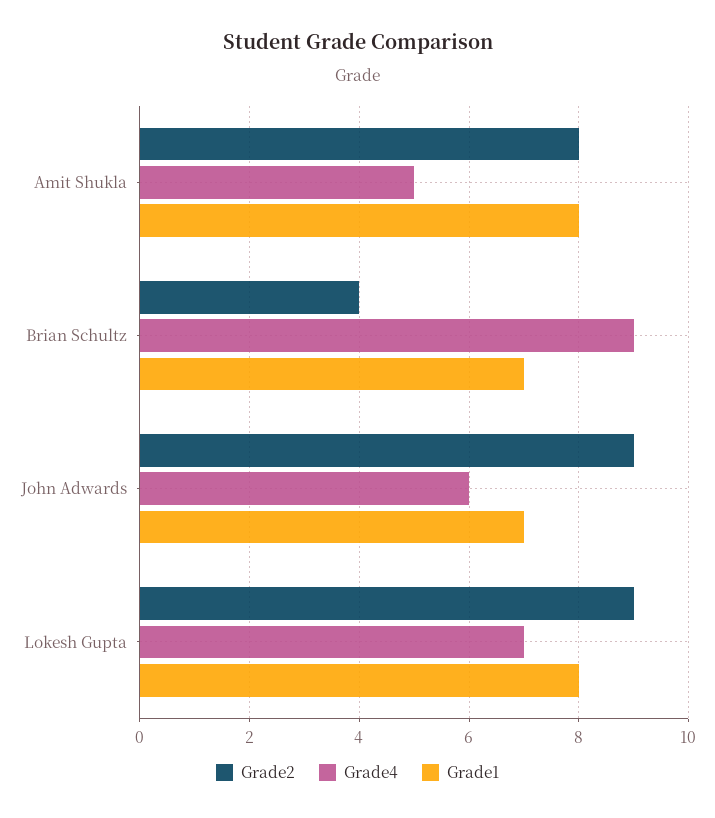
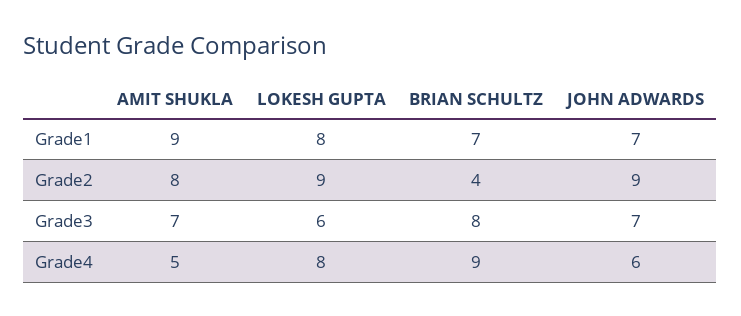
Grade1, Amit Shukla: 8 -> 9
Grade4, Lokesh Gupta: 7 -> 8
Grade3, Amit Shukla: none -> 7
Grade3, Lokesh Gupta: none -> 6
Grade3, Brian Schultz: none -> 8
Grade3, John Adwards: none -> 7

